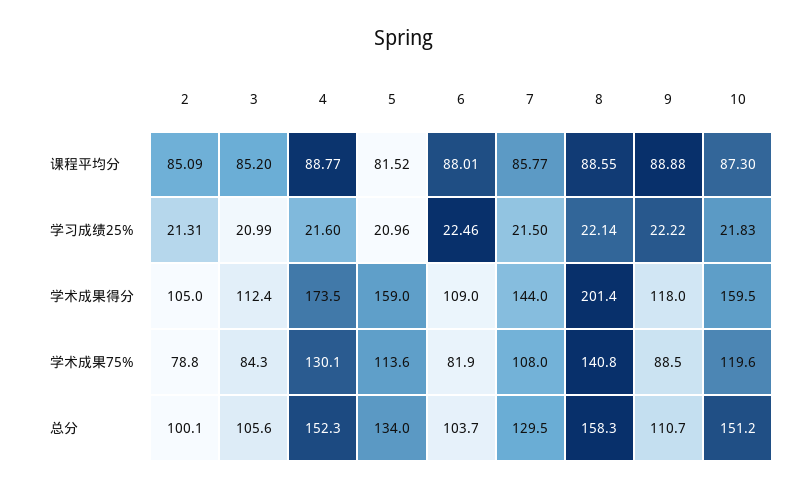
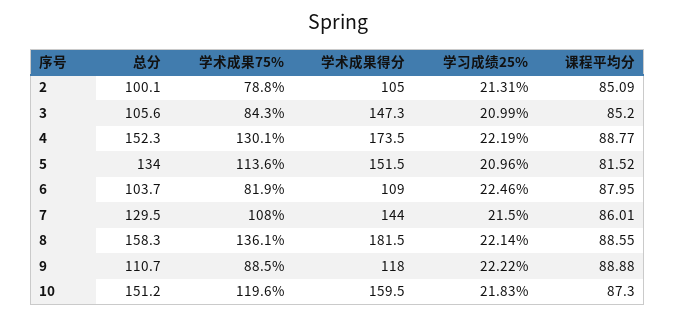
6, 课程平均分: 88.01 -> 87.95
7, 课程平均分: 85.77 -> 86.01
4, 学习成绩25%: 21.6 -> 22.19
3, 学术成果得分: 112.4 -> 147.3
5, 学术成果得分: 159 -> 151.5
8, 学术成果得分: 201.4 -> 181.5
8, 学术成果75%: 140.8 -> 136.1

